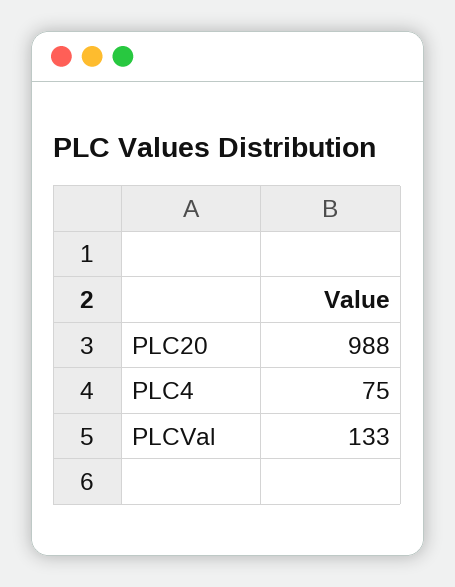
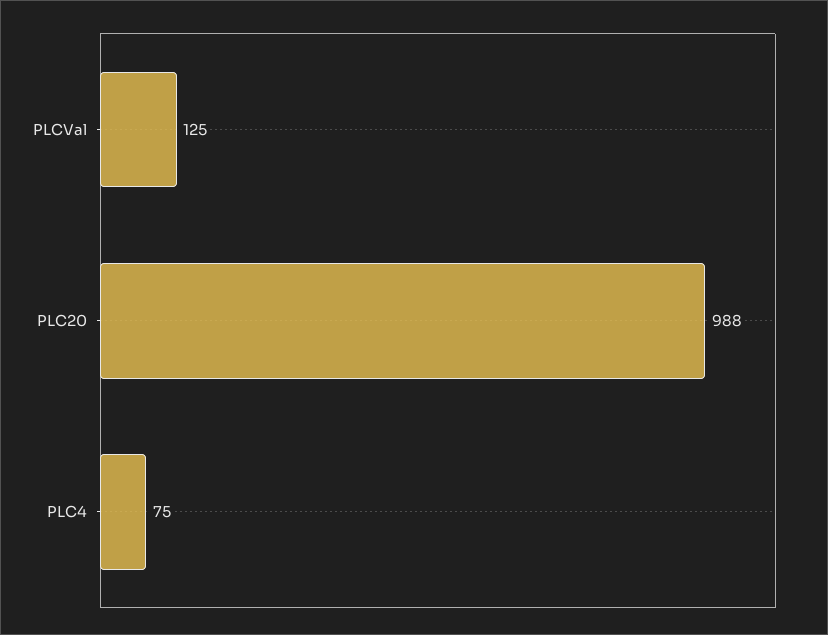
PLCVal: 133 -> 125

